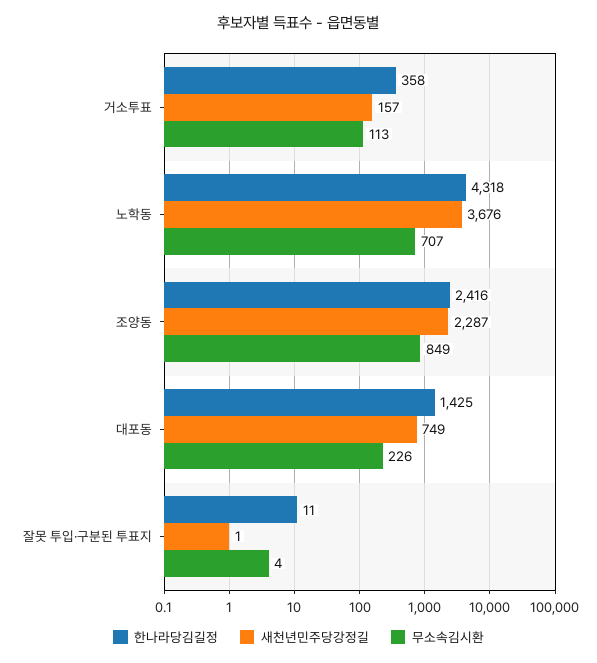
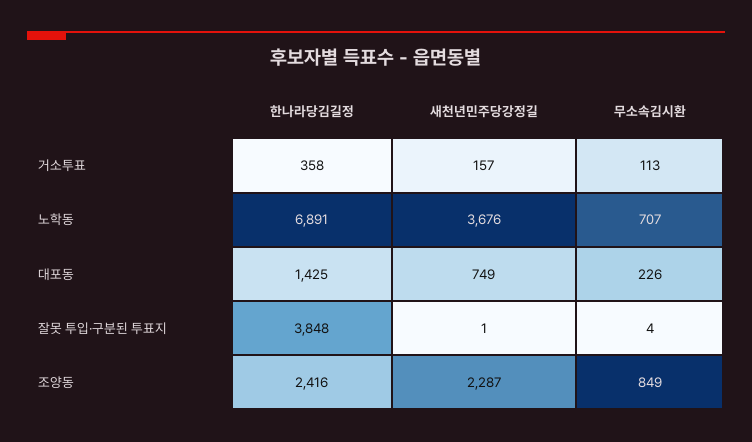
한나라당김길정, 노학동: 4318 -> 6891
한나라당김길정, 잘못 투입·구분된 투표지: 11 -> 3848

